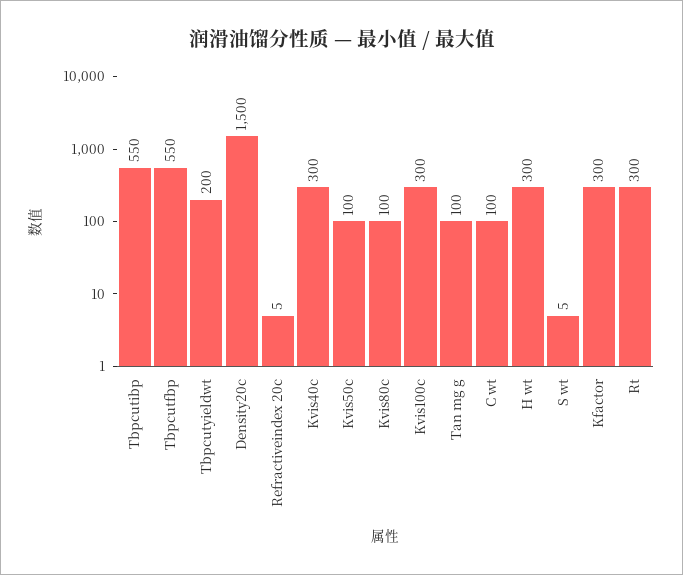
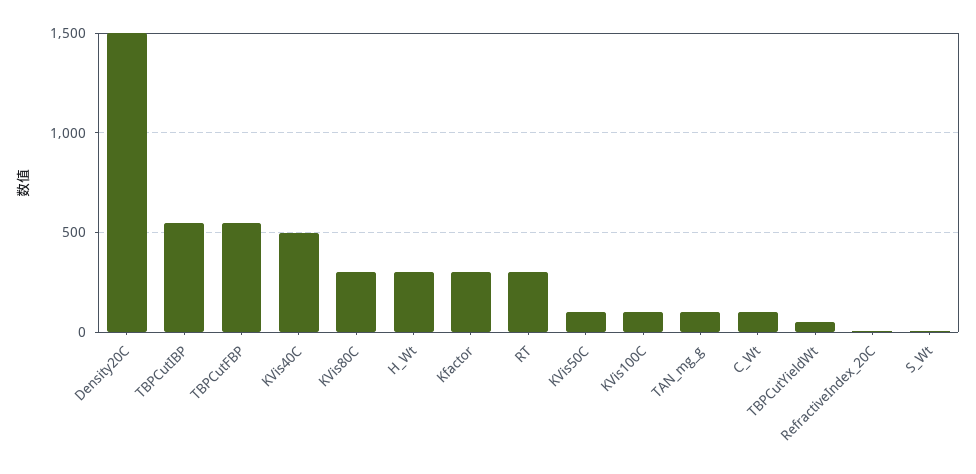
Tbpcutyieldwt: 200 -> 50
Kvis40c: 300 -> 500
Kvis80c: 100 -> 300
Kvis100c: 300 -> 100

